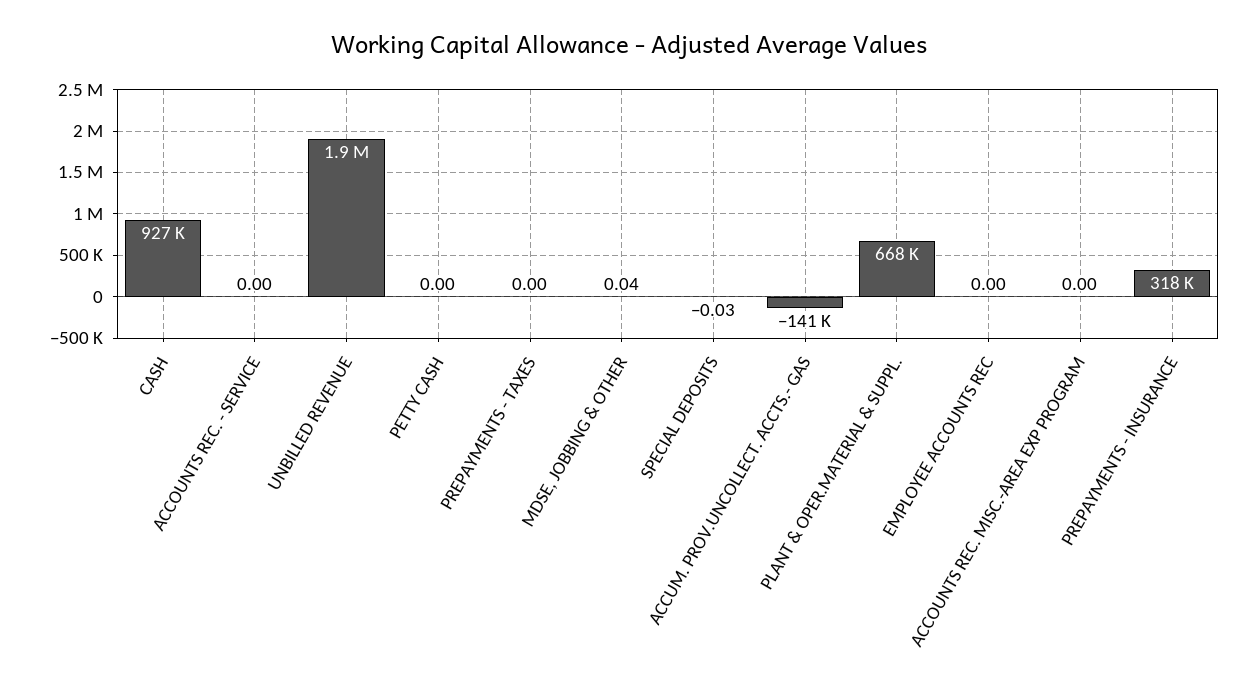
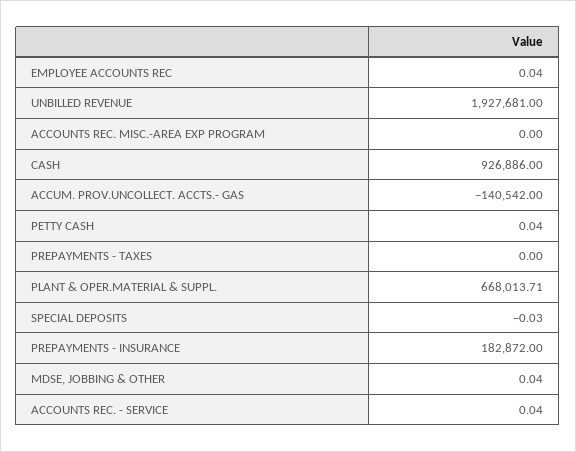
ACCOUNTS REC. - SERVICE: 0 -> 0.04
PETTY CASH: 0 -> 0.04
EMPLOYEE ACCOUNTS REC: 0 -> 0.04
PREPAYMENTS - INSURANCE: 318000 -> 182872

